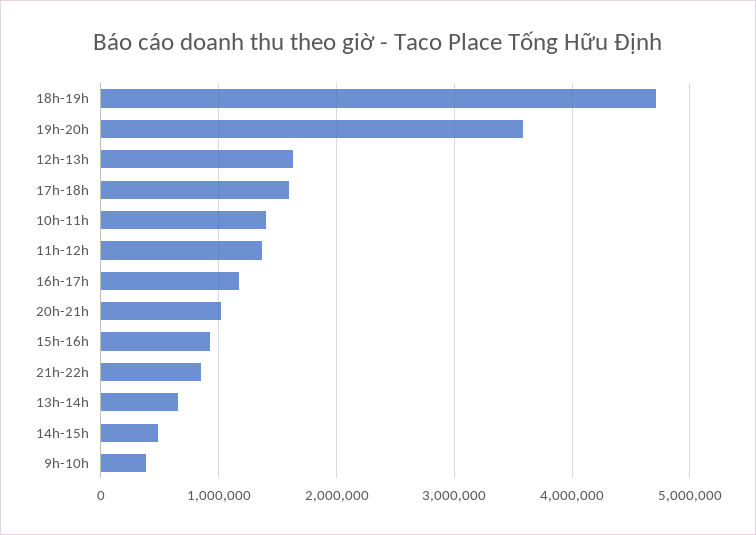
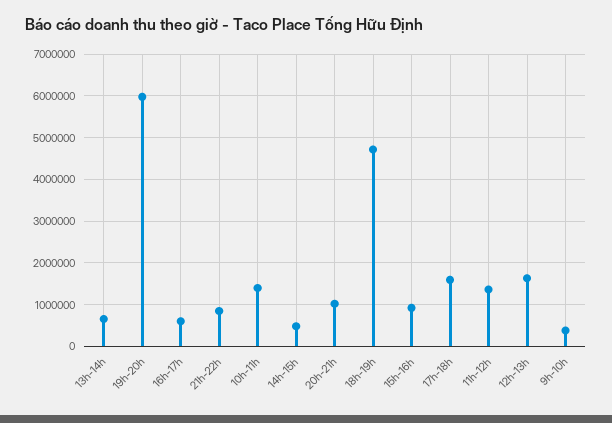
19h-20h: 3600000 -> 6000000
16h-17h: 1200000 -> 600000

